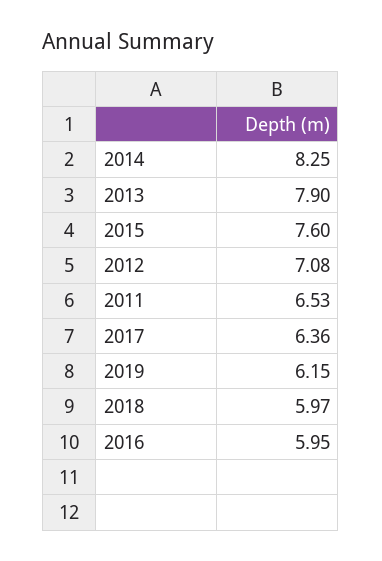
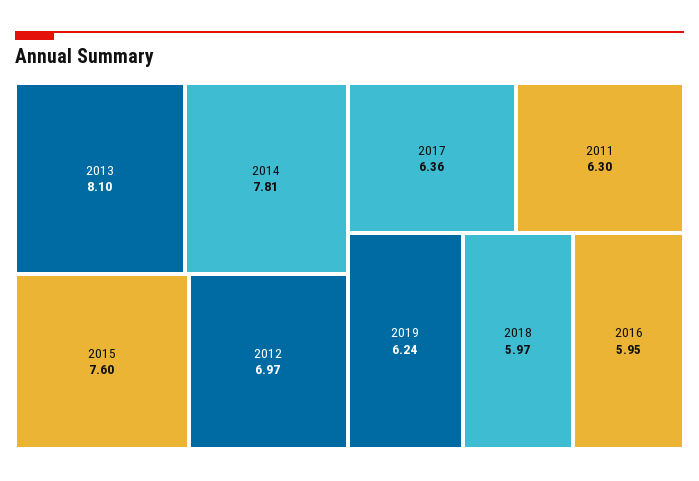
2014: 8.25 -> 7.81
2013: 7.9 -> 8.1
2012: 7.08 -> 6.97
2011: 6.53 -> 6.3
2019: 6.15 -> 6.24

